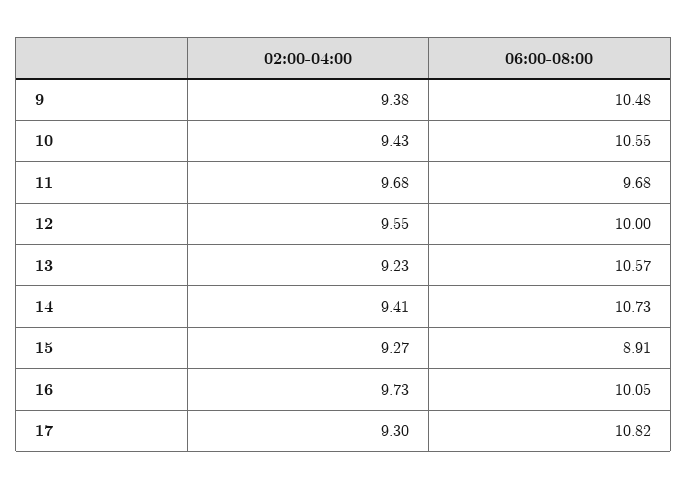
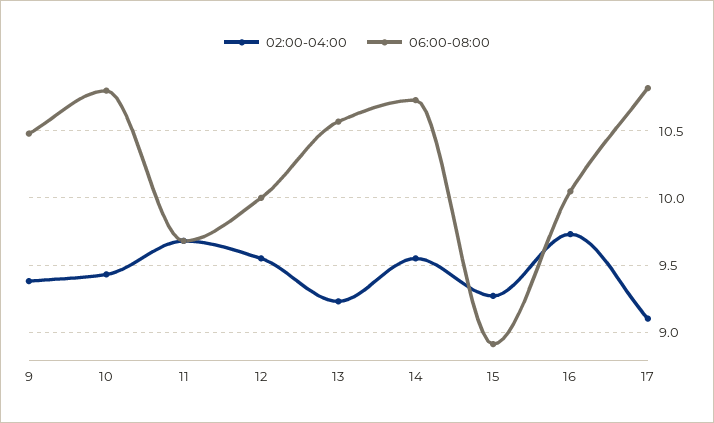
06:00-08:00, 10: 10.55 -> 10.8
02:00-04:00, 14: 9.41 -> 9.55
02:00-04:00, 17: 9.3 -> 9.1

